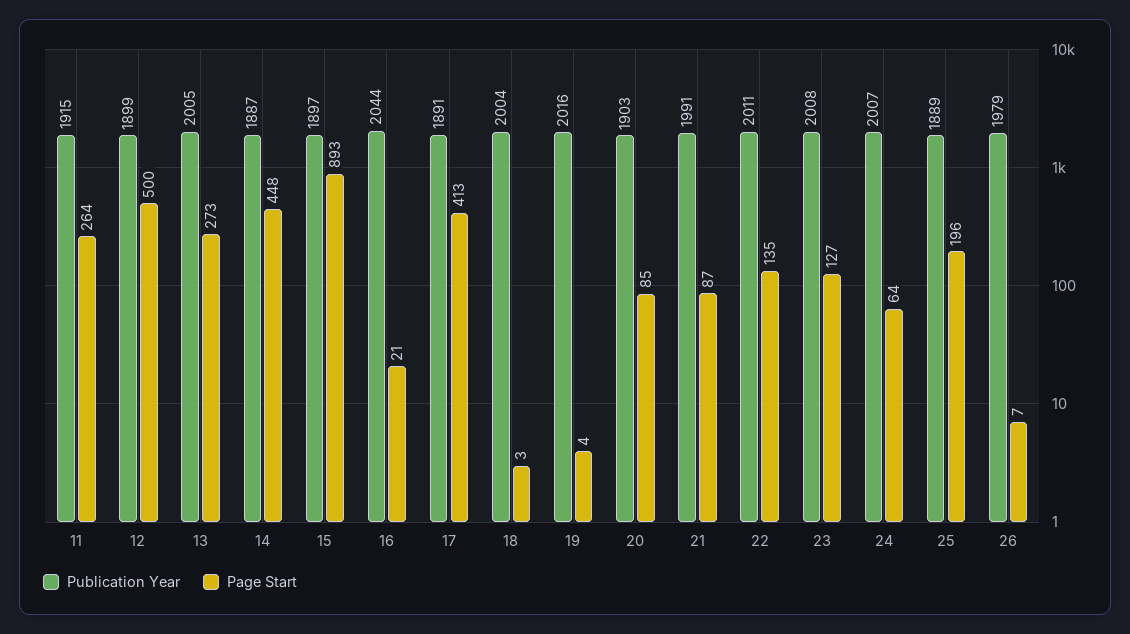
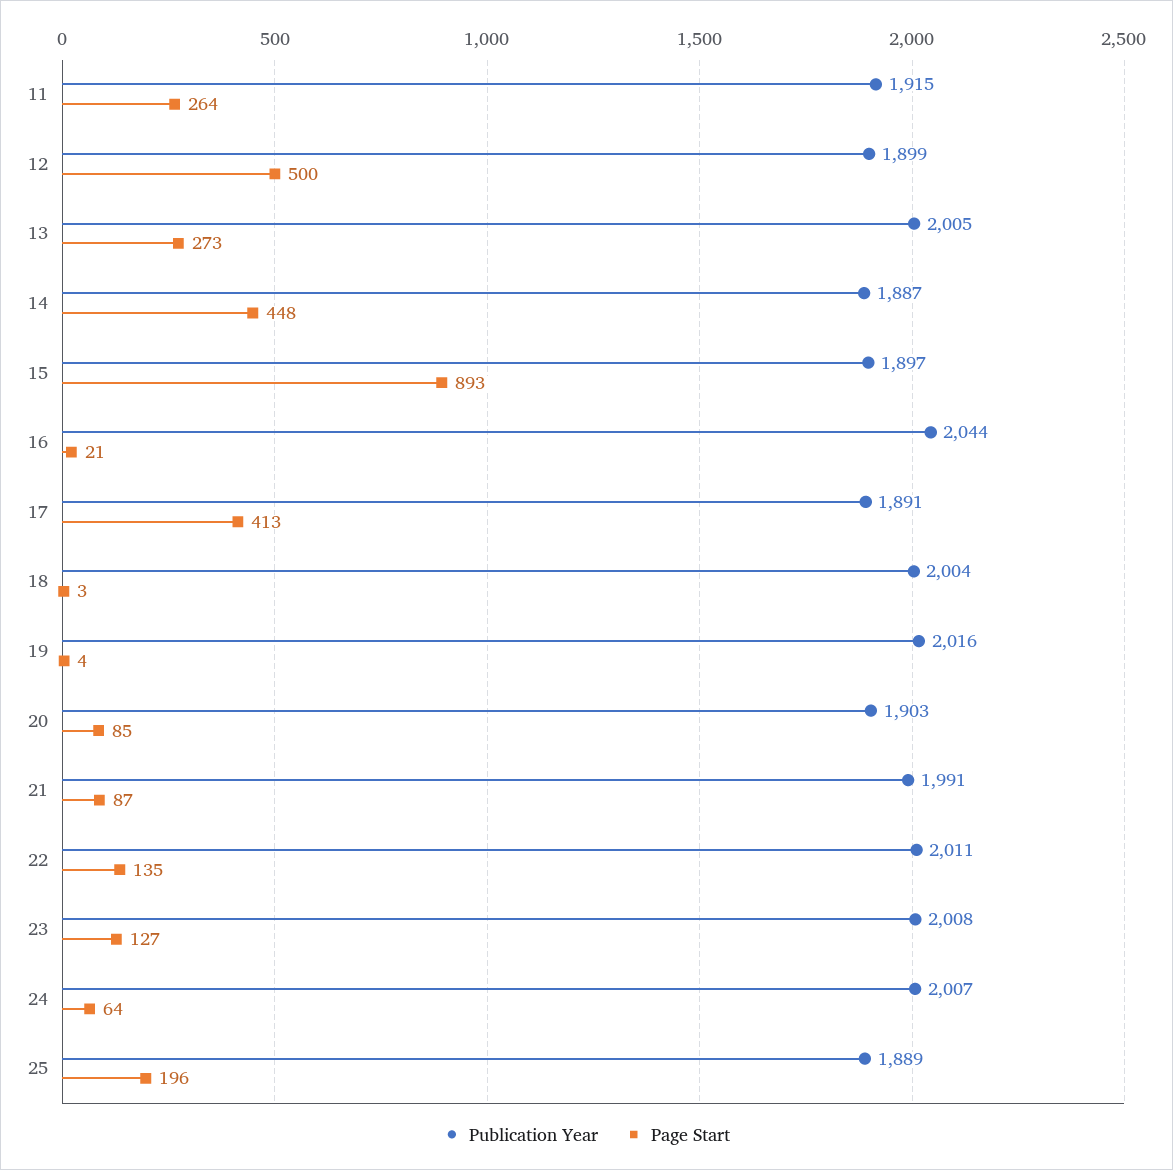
Publication Year, 26: 1979 -> none
Page Start, 26: 7 -> none

